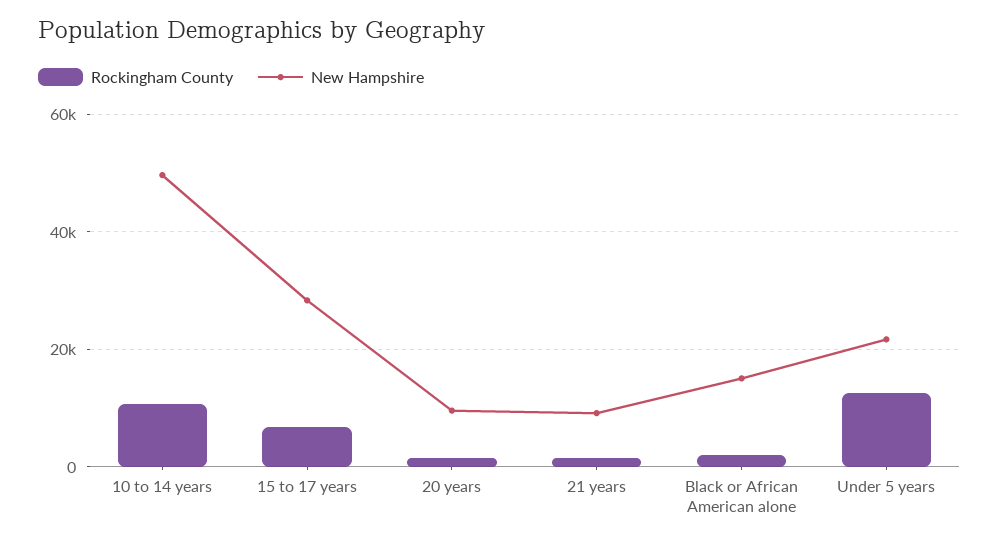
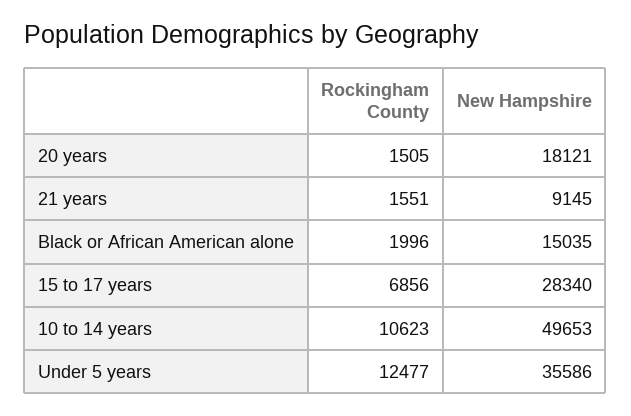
New Hampshire, 20 years: 10000 -> 18121
New Hampshire, Under 5 years: 22000 -> 35586

